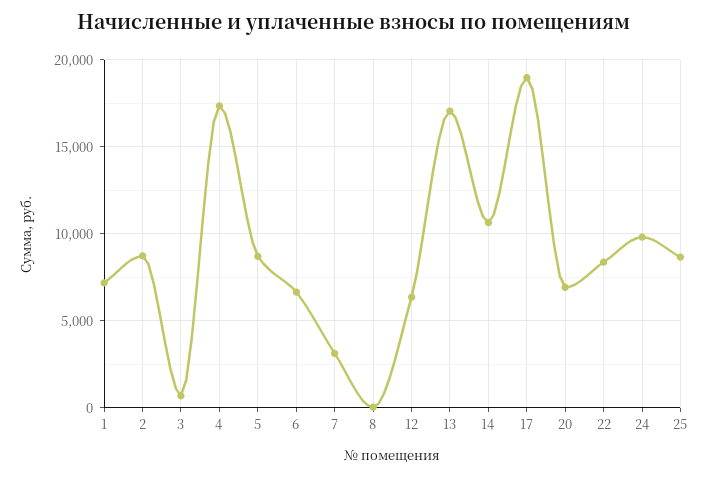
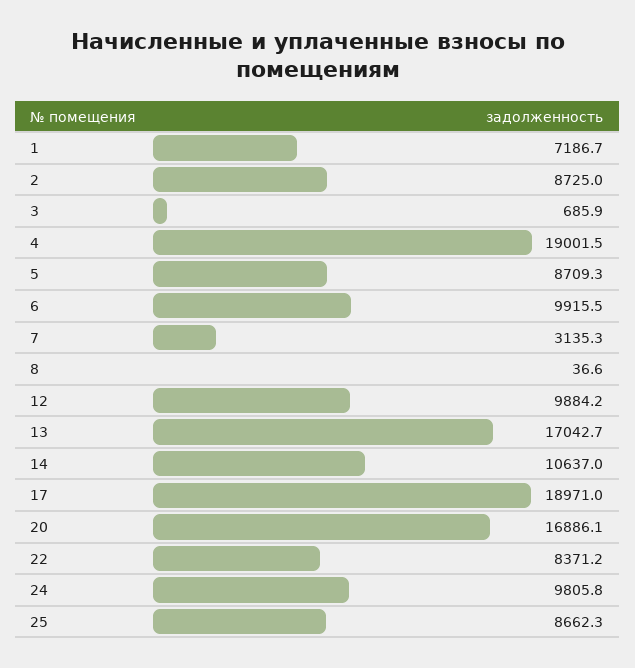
4: 17500 -> 19001.5
6: 6500 -> 9915.5
12: 6500 -> 9884.2
20: 7000 -> 16886.1

